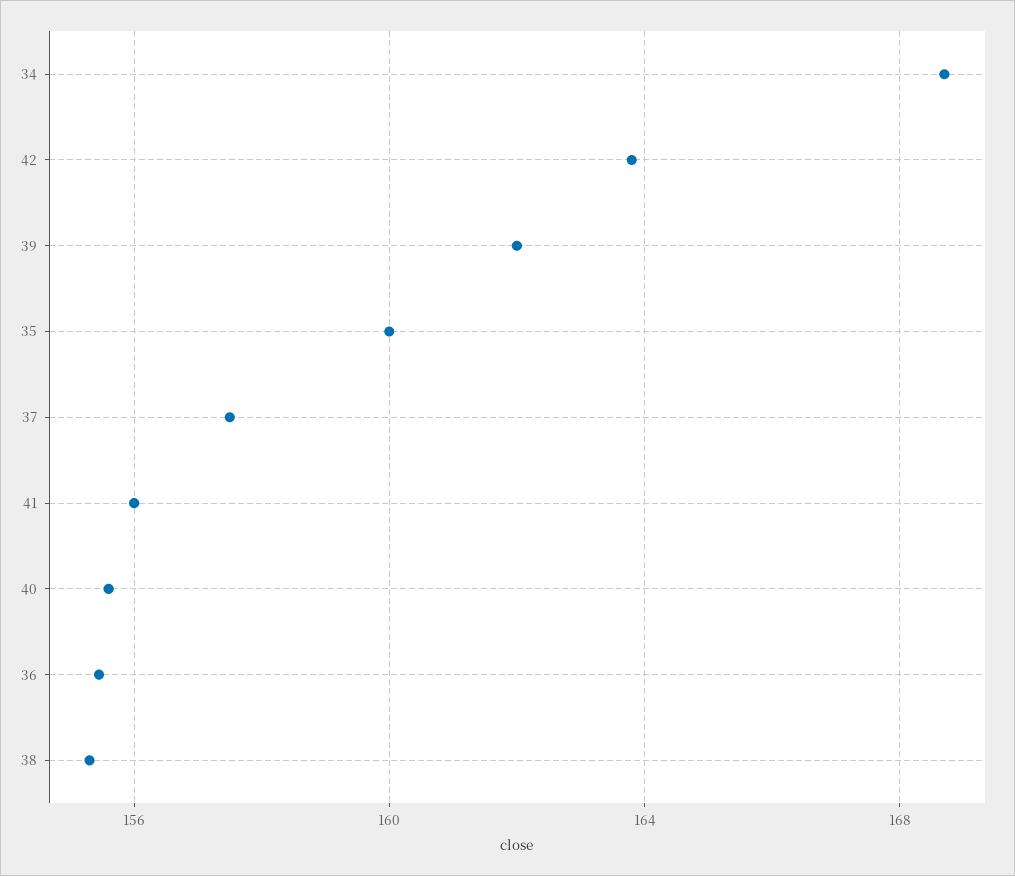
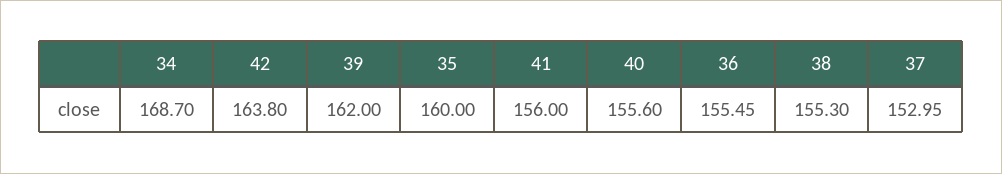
37: 157.5 -> 152.95

